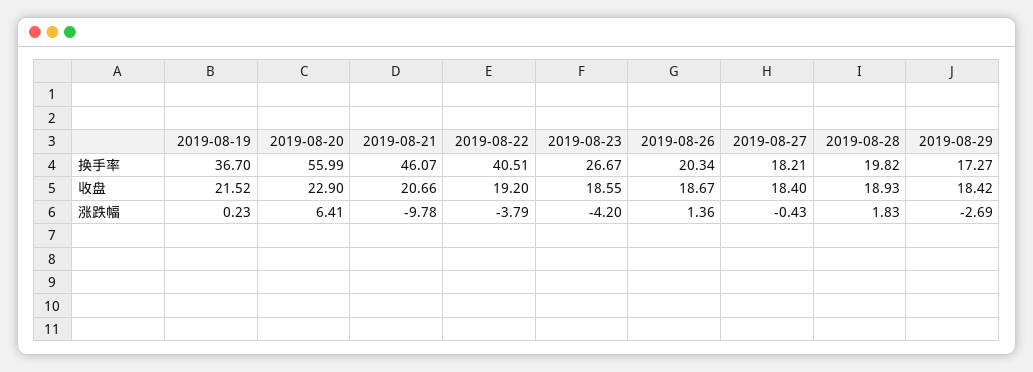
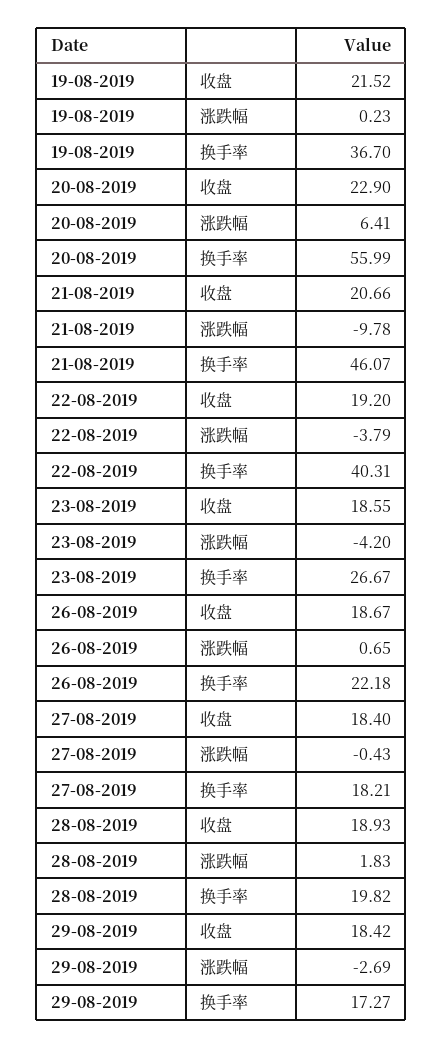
2019-08-22, 换手率: 40.51 -> 40.31
2019-08-26, 换手率: 20.34 -> 22.18
2019-08-26, 涨跌幅: 1.36 -> 0.65

